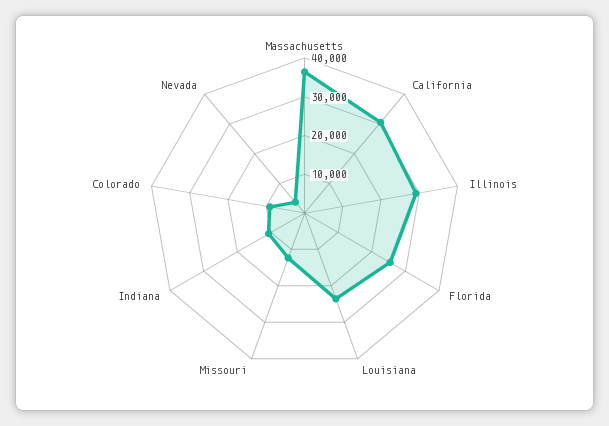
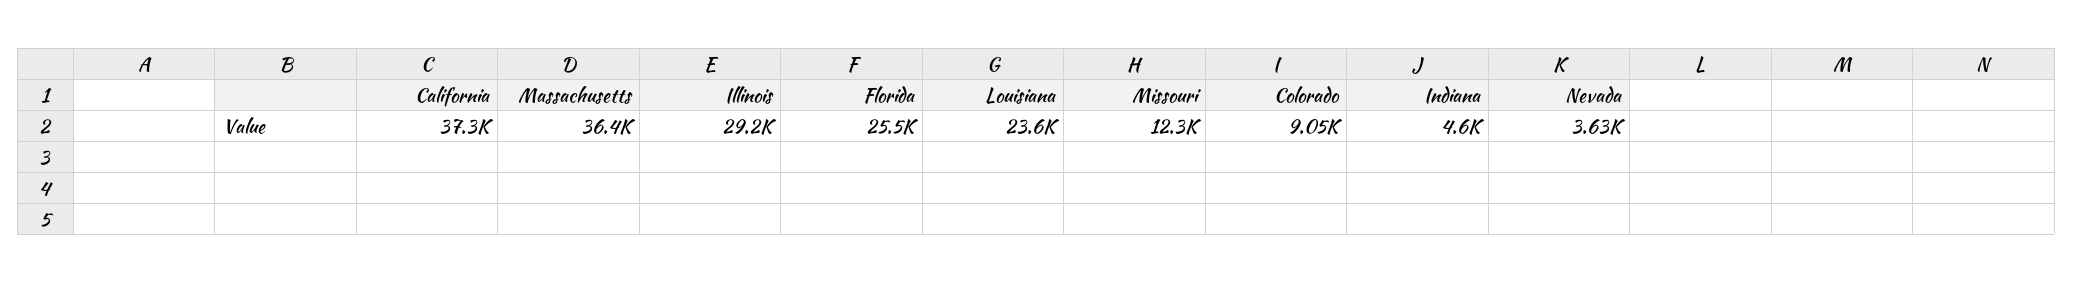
California: 30000 -> 37300
Indiana: 10000 -> 4600

